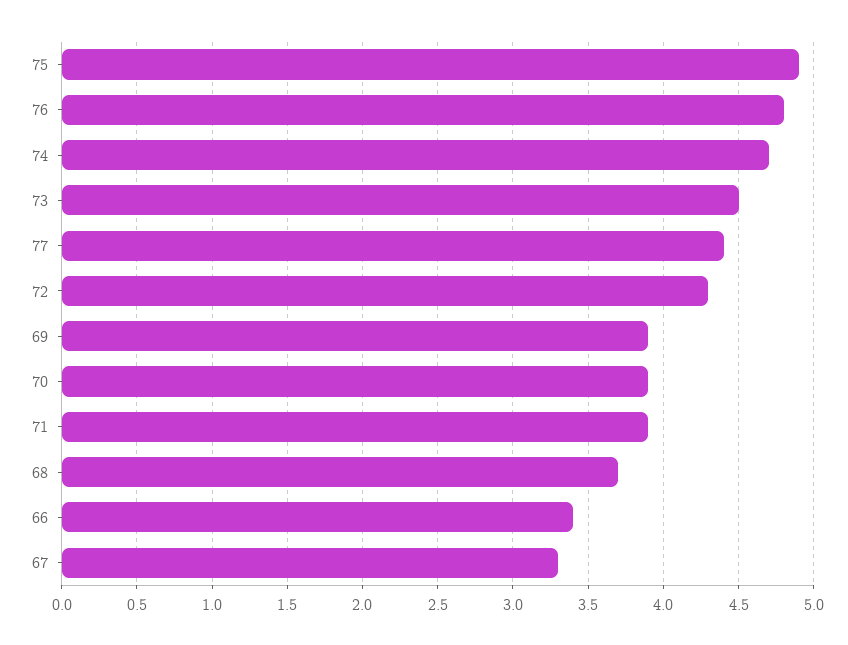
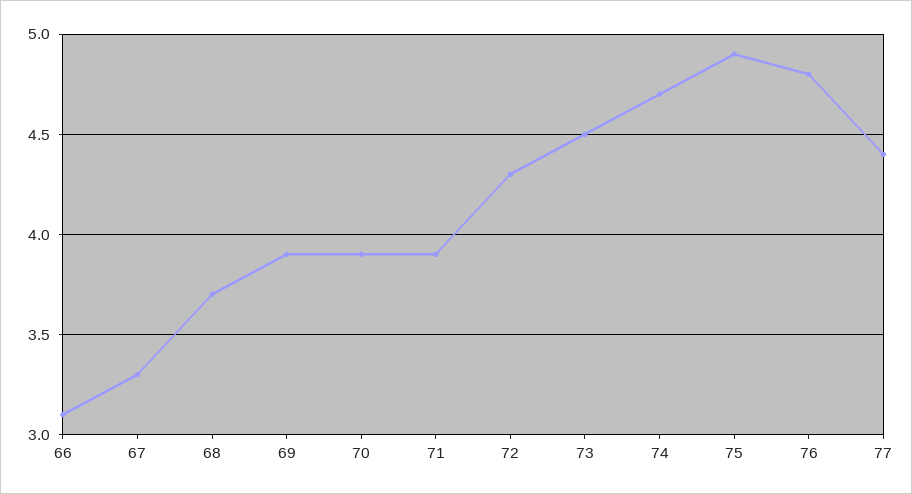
66: 3.4 -> 3.1

